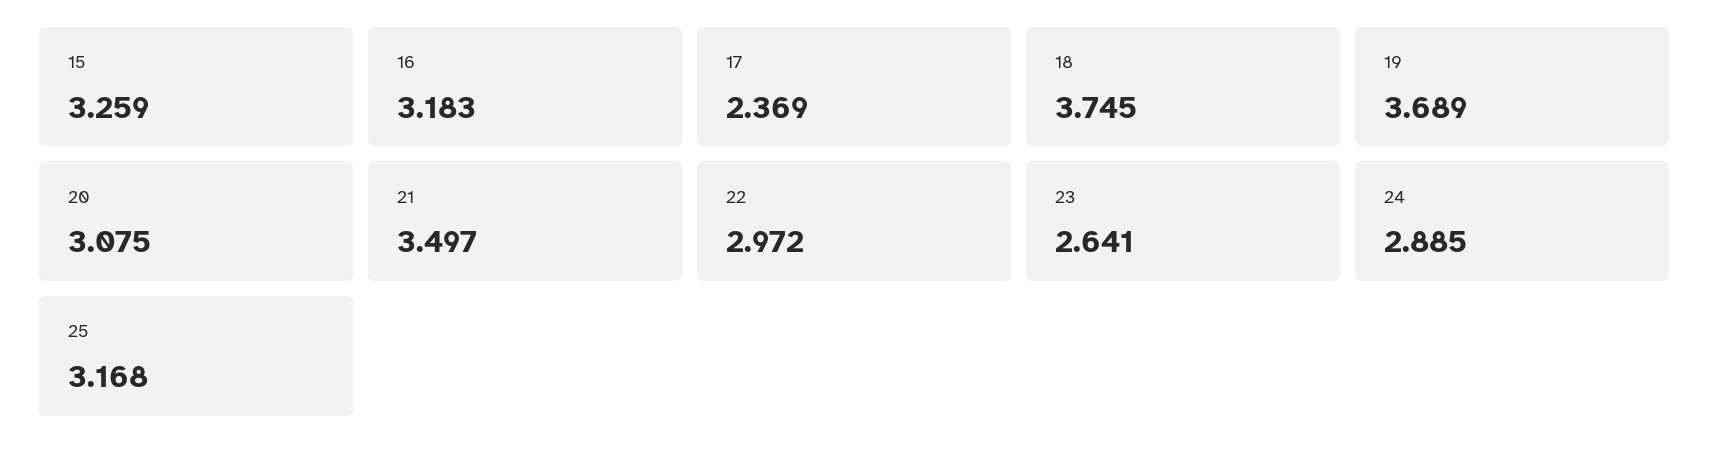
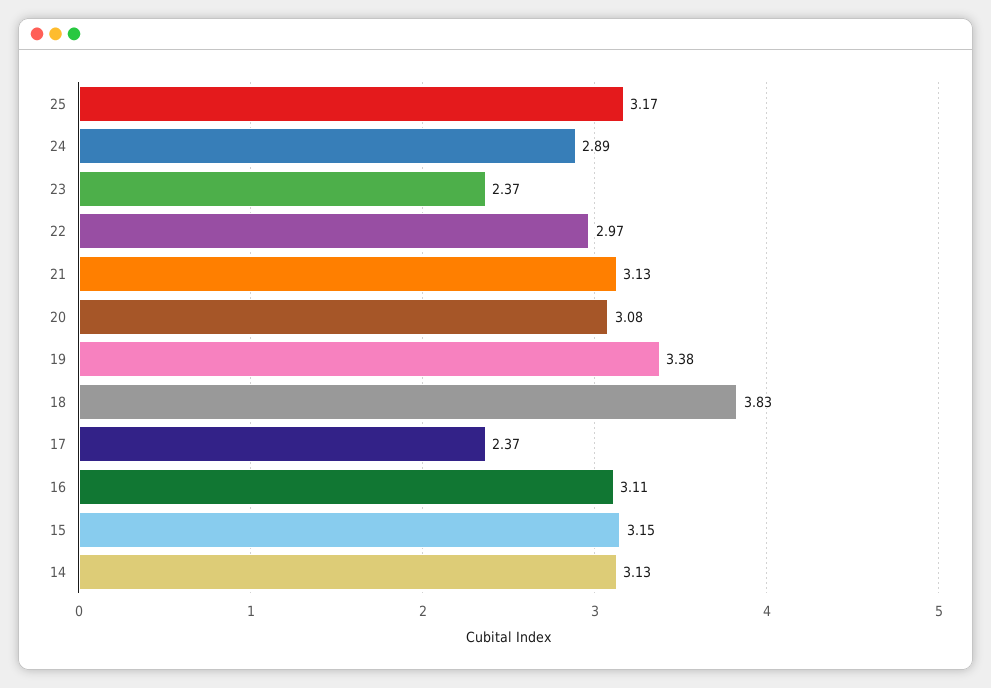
15: 3.259 -> 3.15
16: 3.183 -> 3.11
18: 3.745 -> 3.83
19: 3.689 -> 3.38
21: 3.497 -> 3.13
23: 2.641 -> 2.37
14: none -> 3.13

